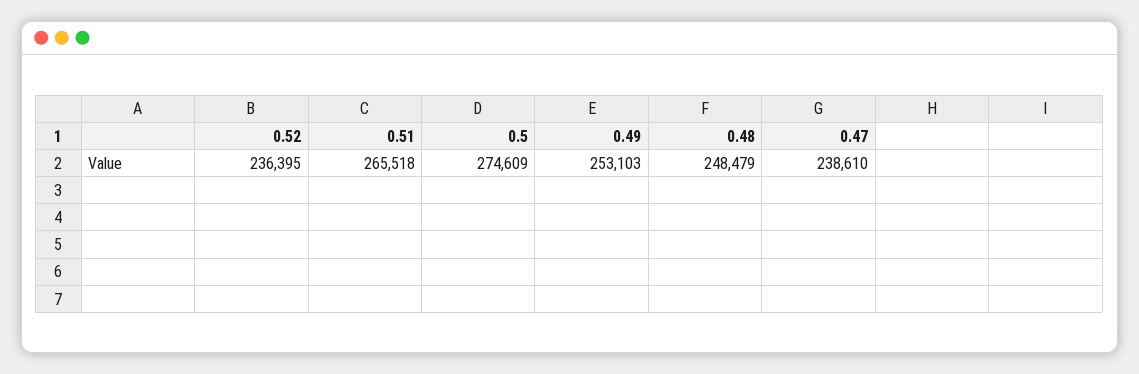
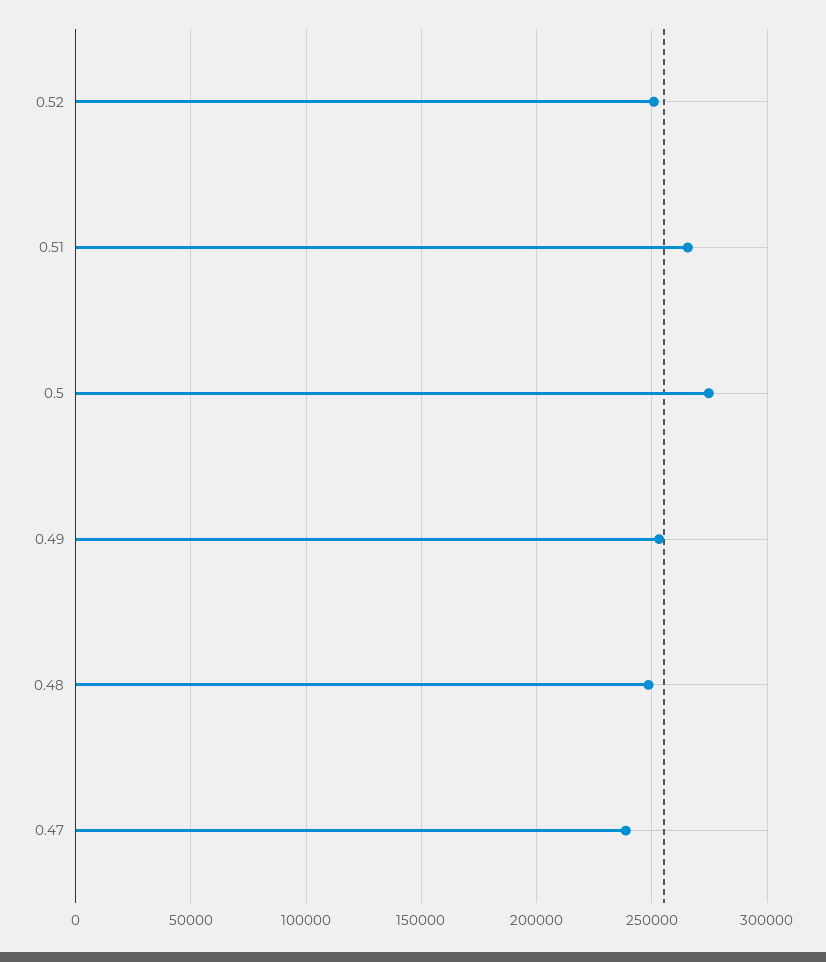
0.52: 236395 -> 250000

